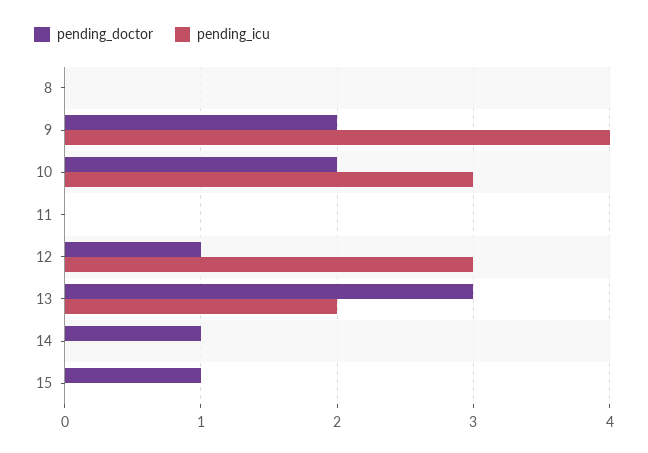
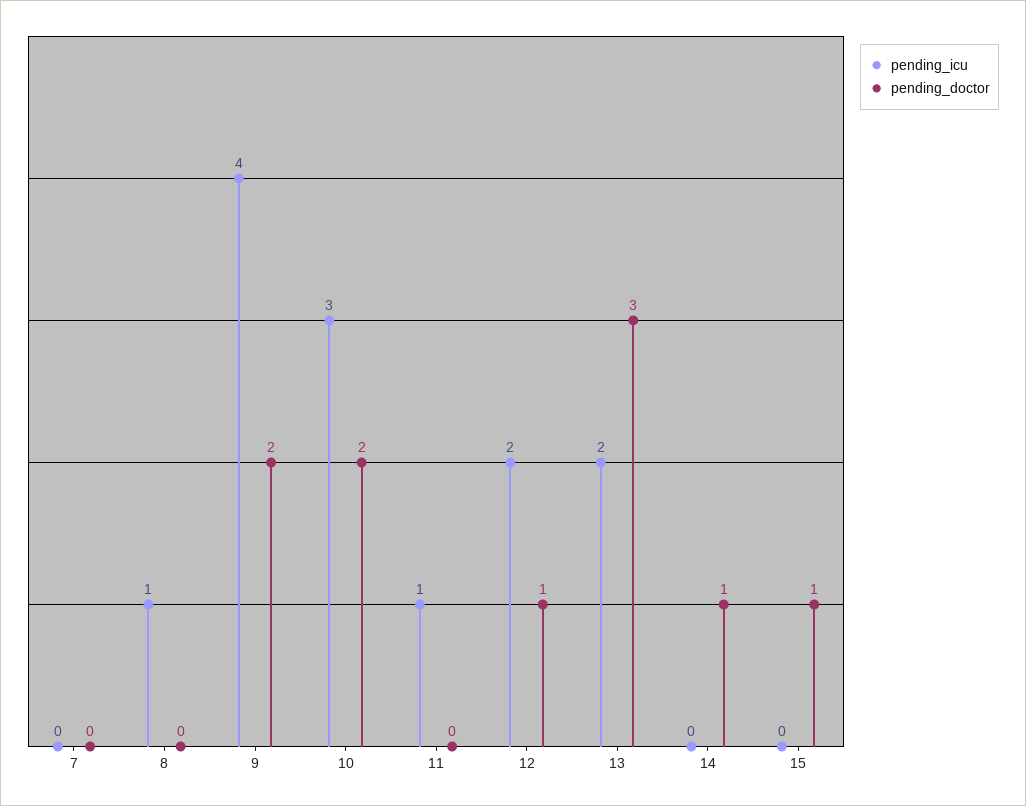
pending_icu, 8: 0 -> 1
pending_icu, 11: 0 -> 1
pending_icu, 12: 3 -> 2
pending_icu, 7: none -> 0
pending_doctor, 7: none -> 0

